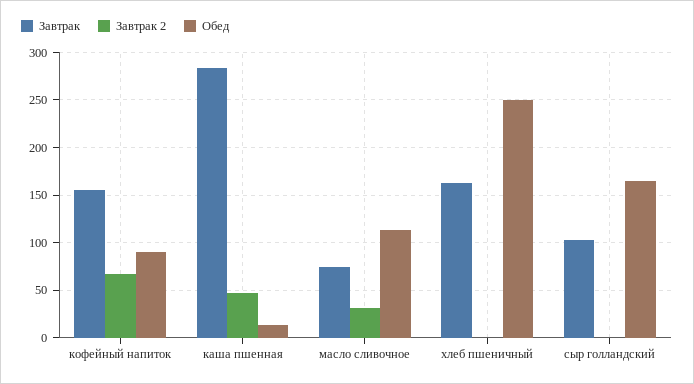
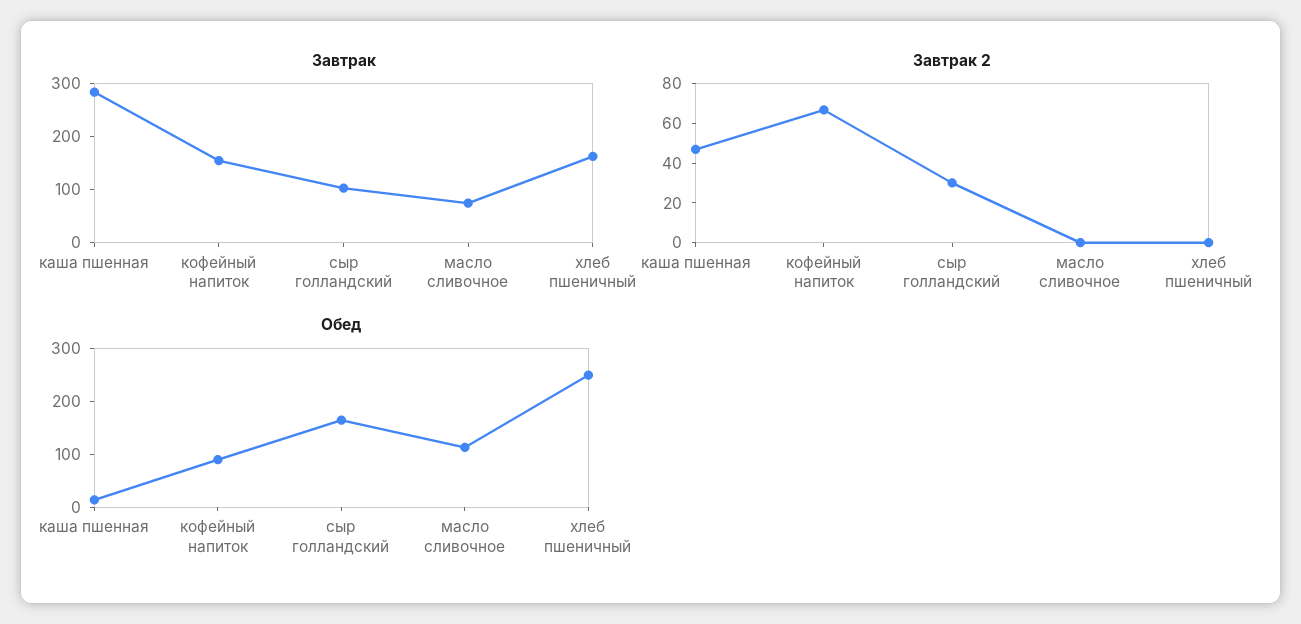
Завтрак 2, масло сливочное: 30 -> 0
Завтрак 2, сыр голландский: 0 -> 30

